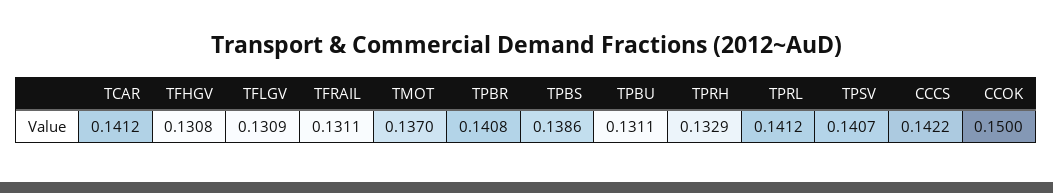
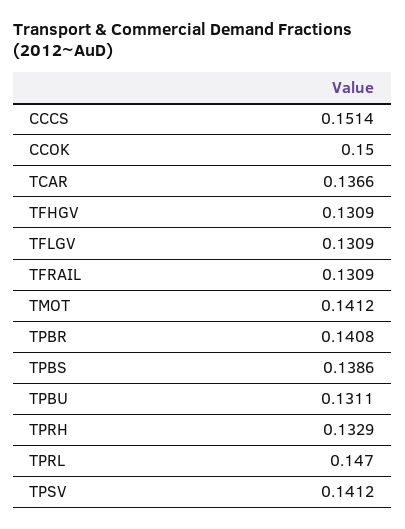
TCAR: 0.1412 -> 0.1366
TFHGV: 0.1308 -> 0.1309
TFRAIL: 0.1311 -> 0.1309
TMOT: 0.137 -> 0.1412
TPRL: 0.1412 -> 0.147
TPSV: 0.1407 -> 0.1412
CCCS: 0.1422 -> 0.1514

